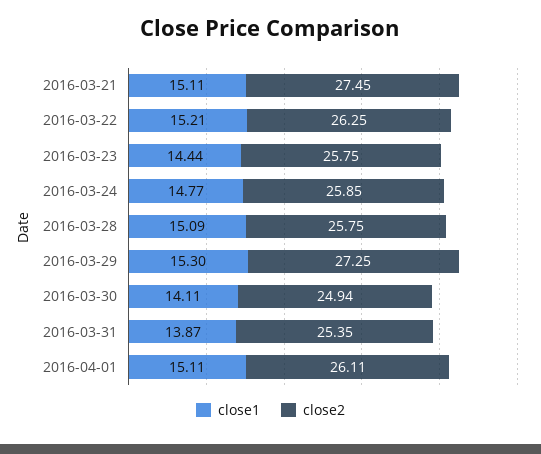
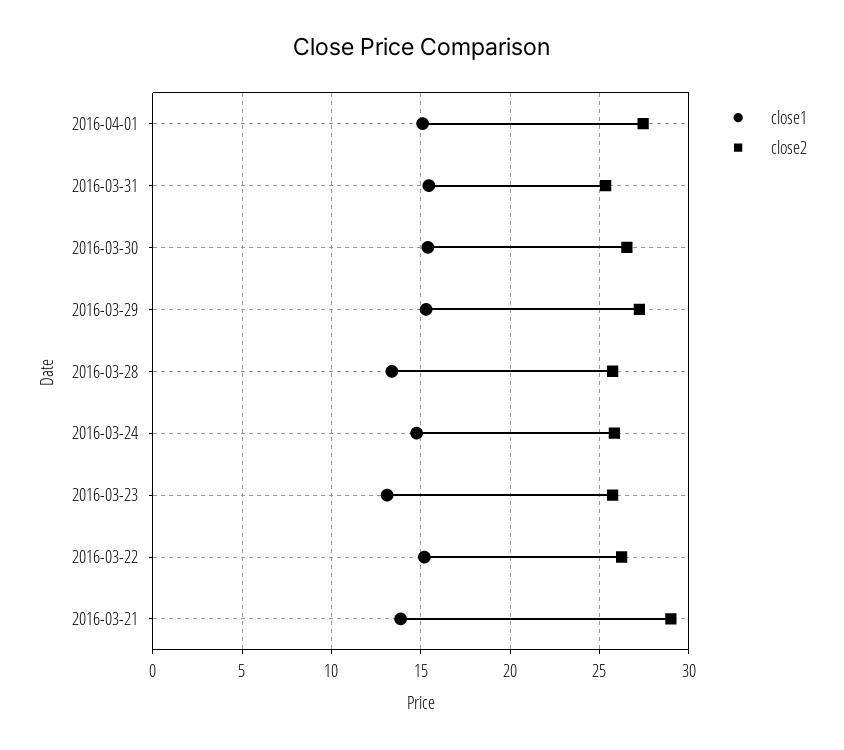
close1, 2016-03-21: 15.11 -> 14
close2, 2016-03-21: 27.45 -> 29
close1, 2016-03-23: 14.44 -> 13
close1, 2016-03-28: 15.09 -> 13.5
close1, 2016-03-30: 14.11 -> 15.5
close2, 2016-03-30: 24.94 -> 26.5
close1, 2016-03-31: 13.87 -> 15.5
close2, 2016-04-01: 26.11 -> 27.5

